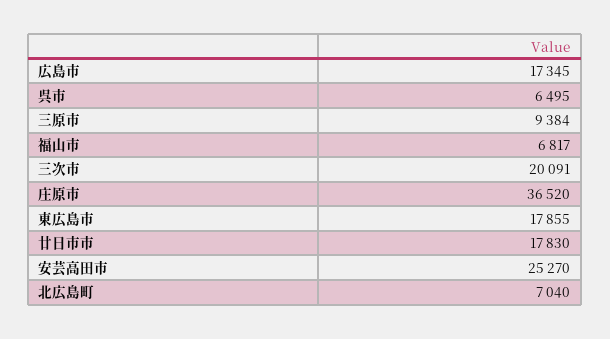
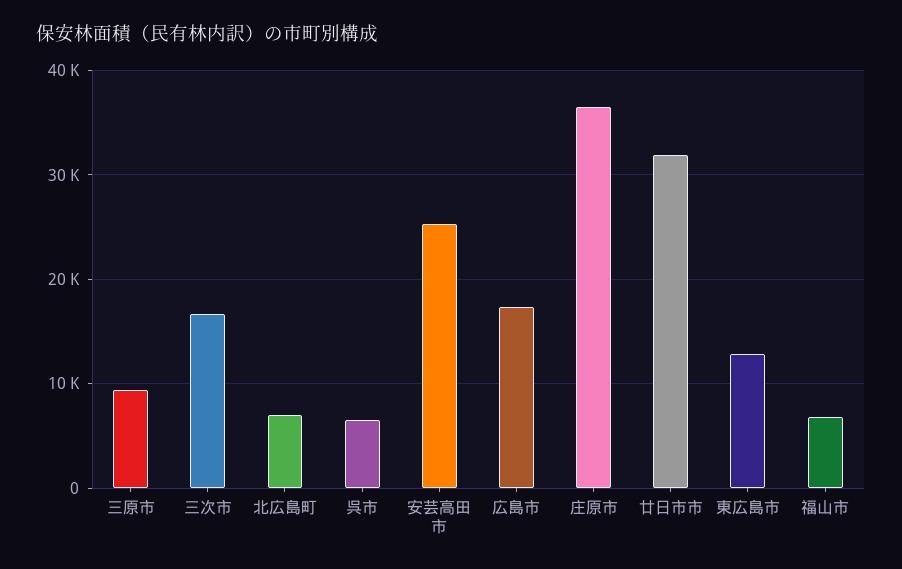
三次市: 20091 -> 17000
東広島市: 17855 -> 13000
廿日市市: 17830 -> 32000

